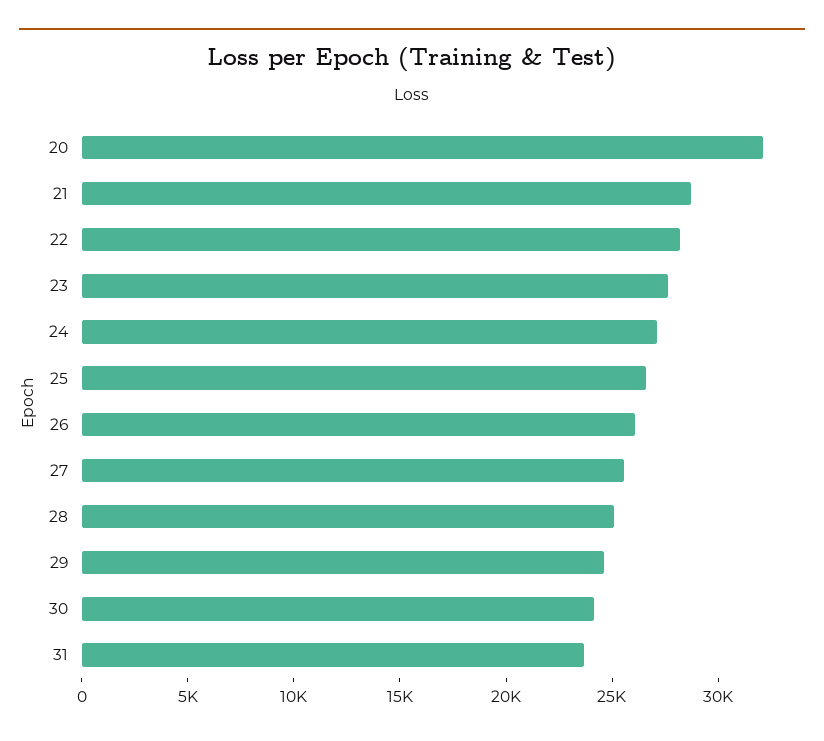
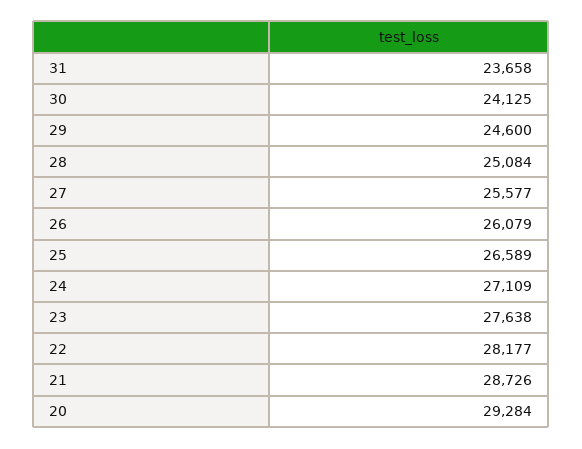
20: 32000 -> 29284

